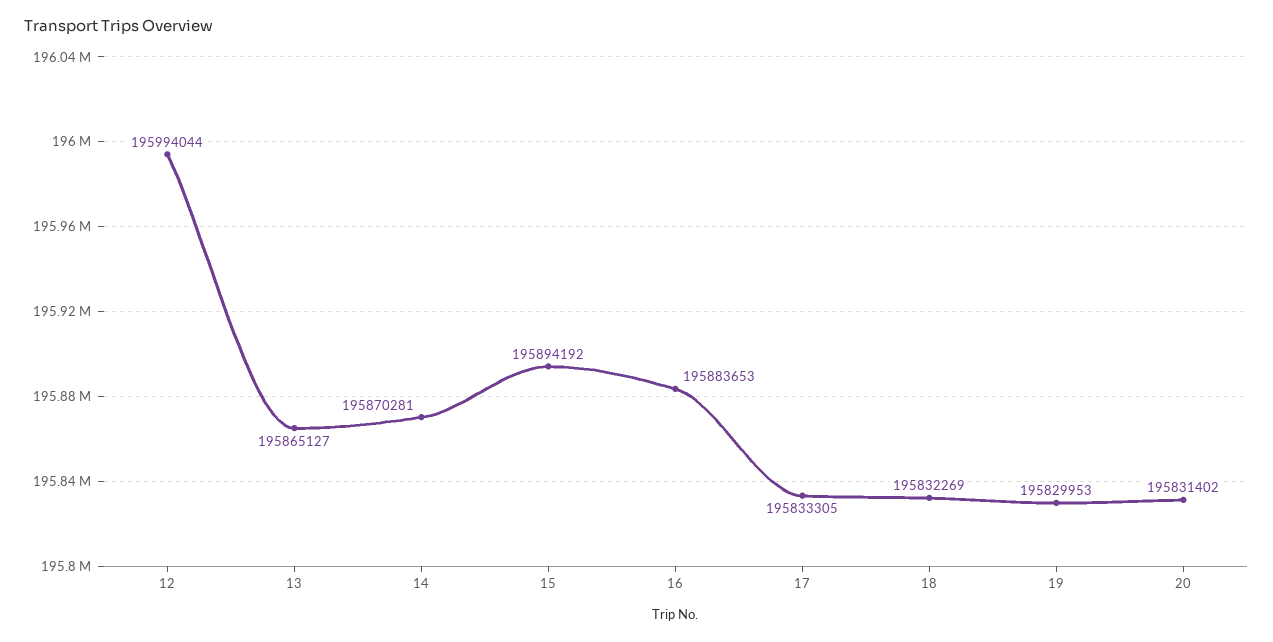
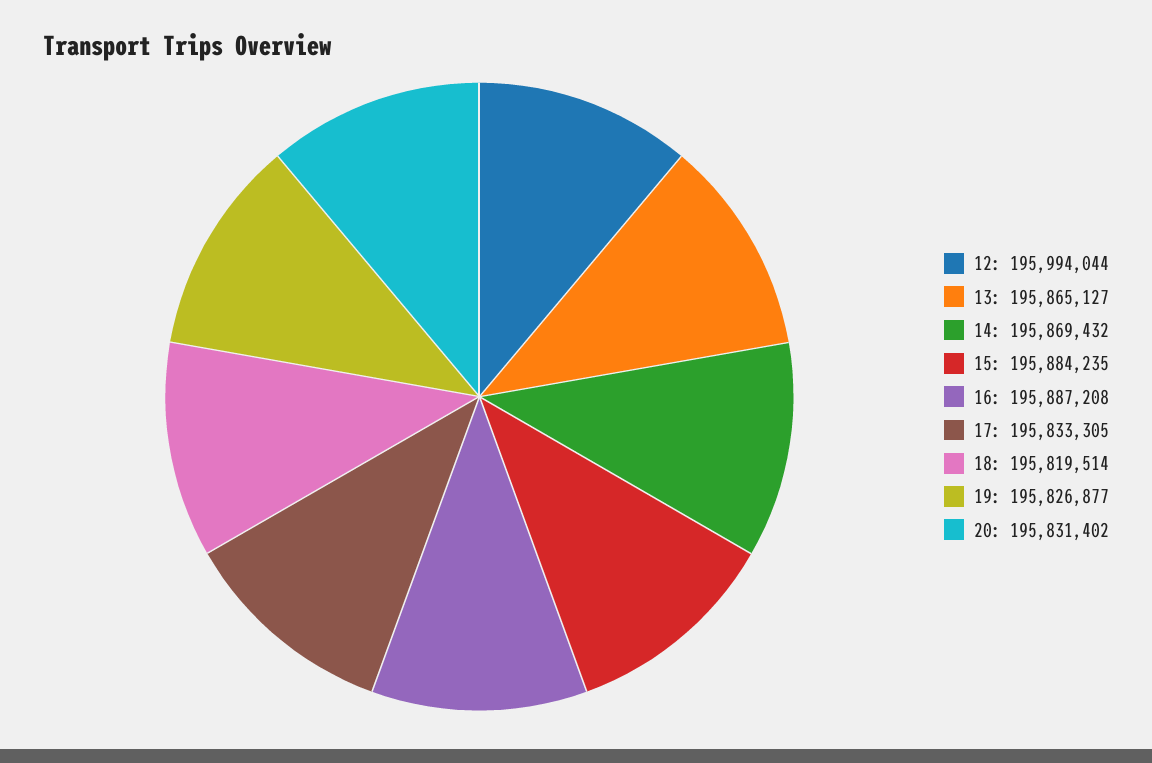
14: 195870281 -> 195869432
15: 195894192 -> 195884235
16: 195883653 -> 195887208
18: 195832269 -> 195819514
19: 195829953 -> 195826877

